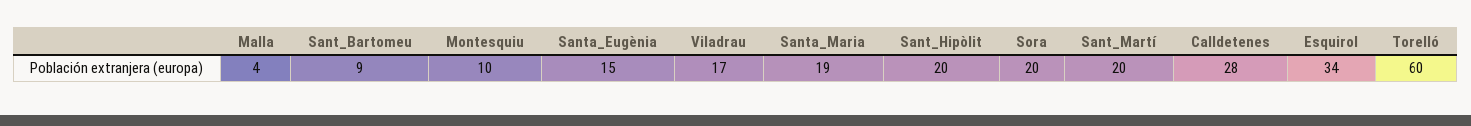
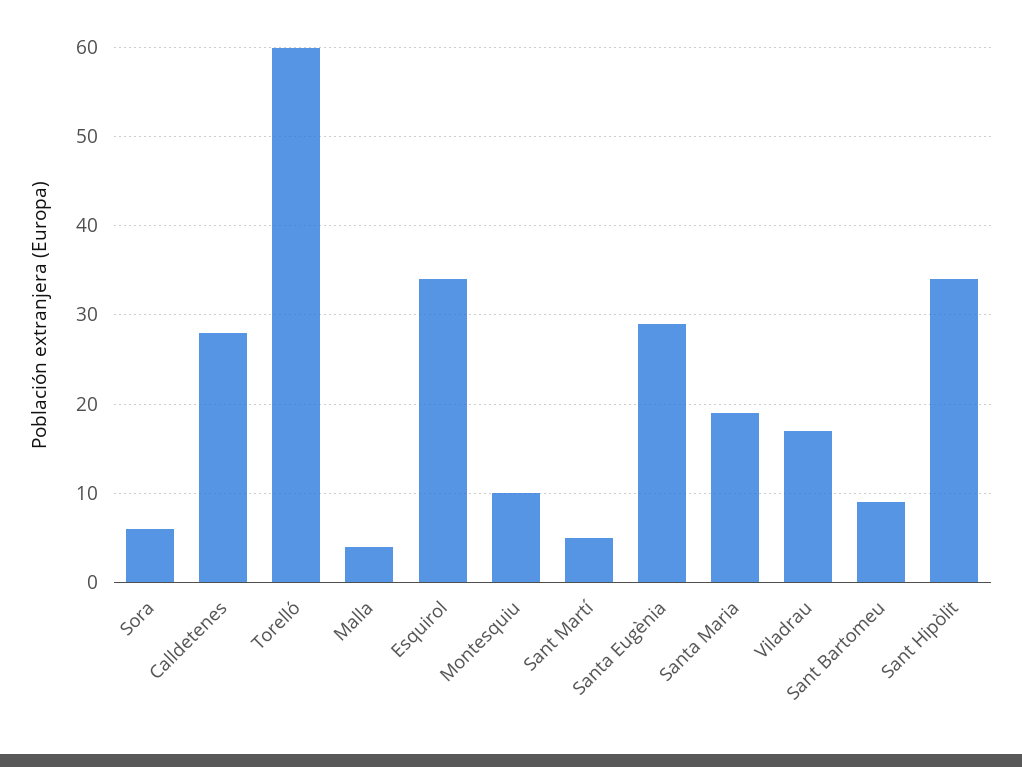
Santa_Eugènia: 15 -> 29
Sant_Hipòlit: 20 -> 34
Sora: 20 -> 6
Sant_Martí: 20 -> 5

